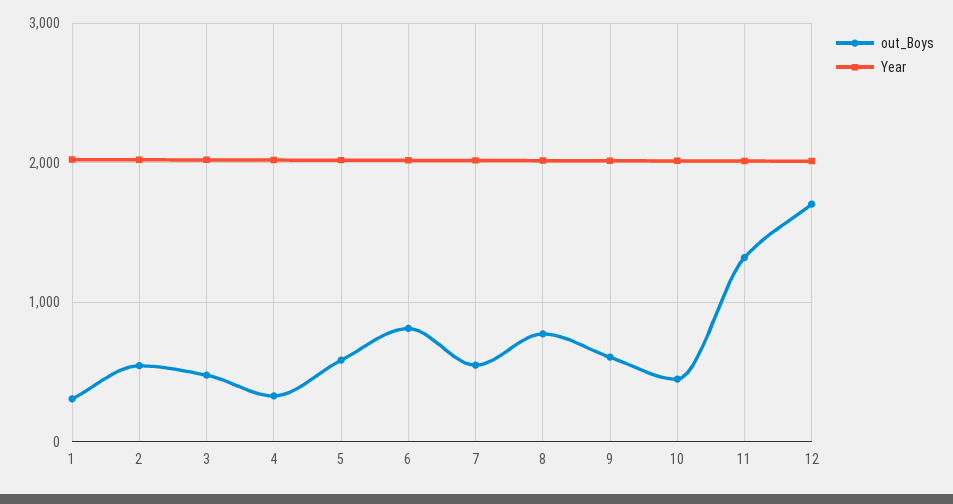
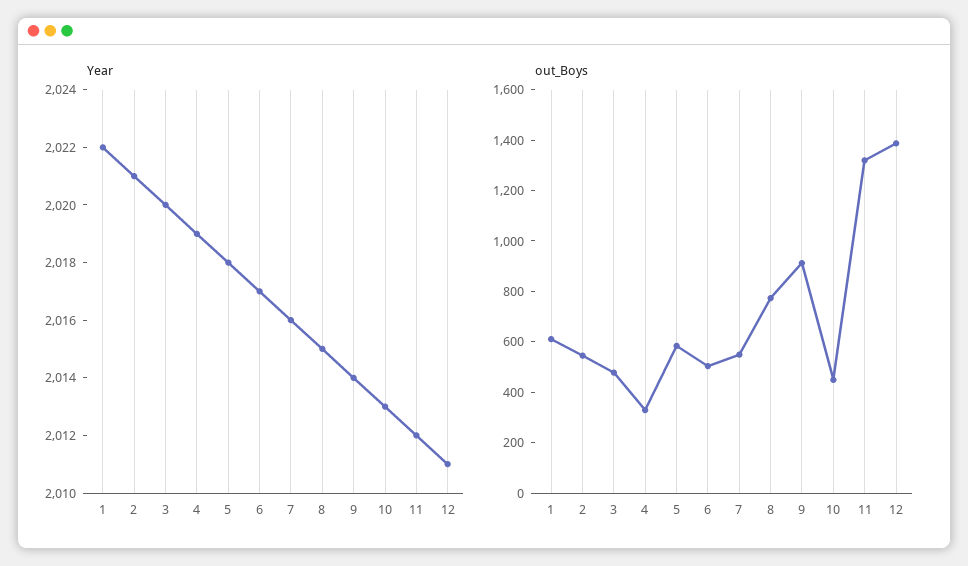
out_Boys, 1: 300 -> 600
out_Boys, 6: 800 -> 500
out_Boys, 9: 600 -> 900
out_Boys, 12: 1700 -> 1400

